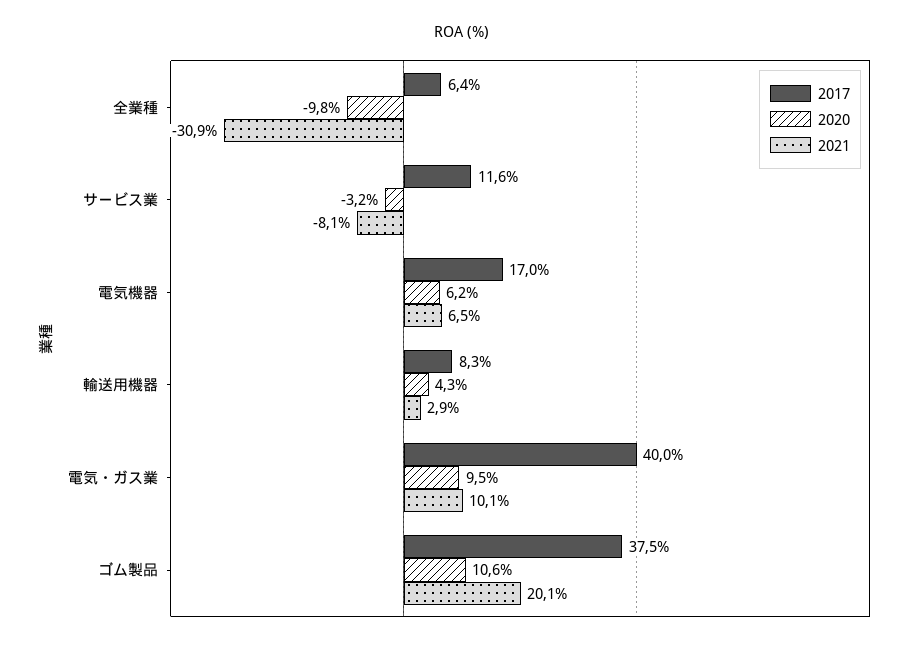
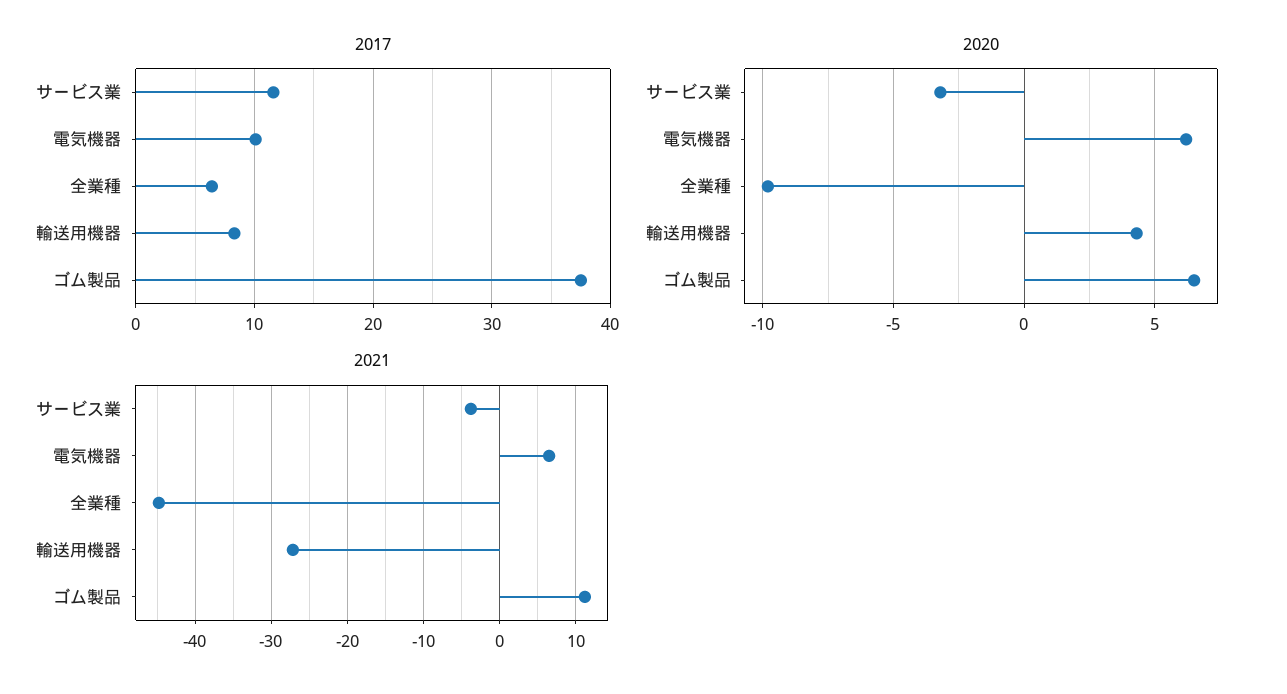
2021, 全業種: -30.9 -> -45
2021, サービス業: -8.1 -> -4
2017, 電気機器: 17 -> 10
2021, 輸送用機器: 2.9 -> -27
2017, 電気・ガス業: 40 -> none
2020, 電気・ガス業: 9.5 -> none
2021, 電気・ガス業: 10.1 -> none
2020, ゴム製品: 10.6 -> 6.5
2021, ゴム製品: 20.1 -> 11

